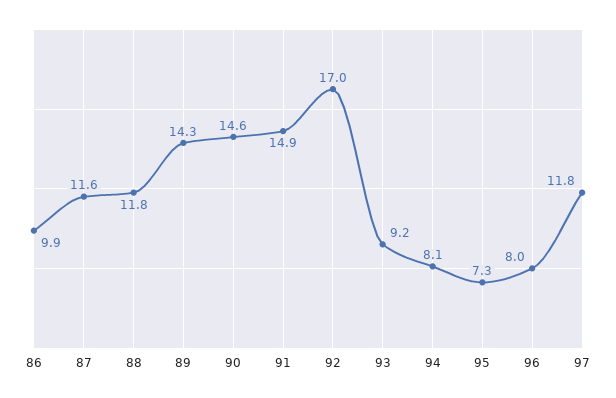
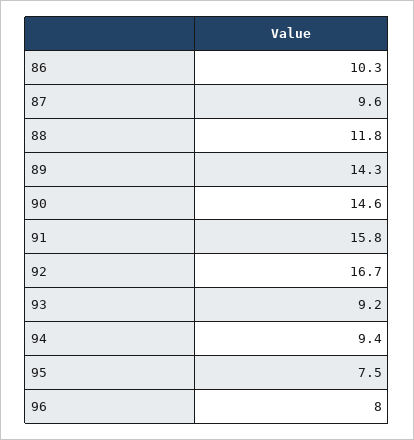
86: 9.9 -> 10.3
87: 11.6 -> 9.6
91: 14.9 -> 15.8
92: 17 -> 16.7
94: 8.1 -> 9.4
95: 7.3 -> 7.5
97: 11.8 -> none

